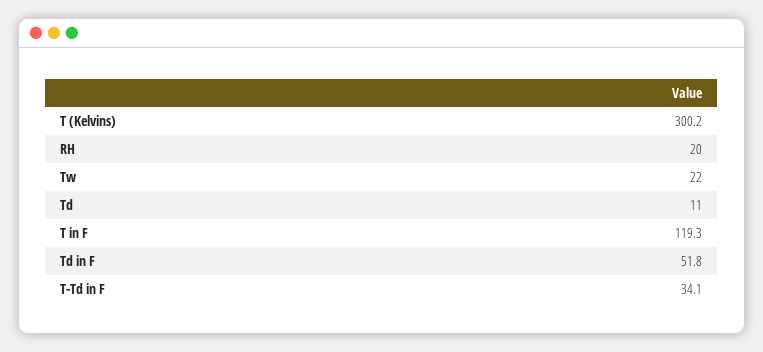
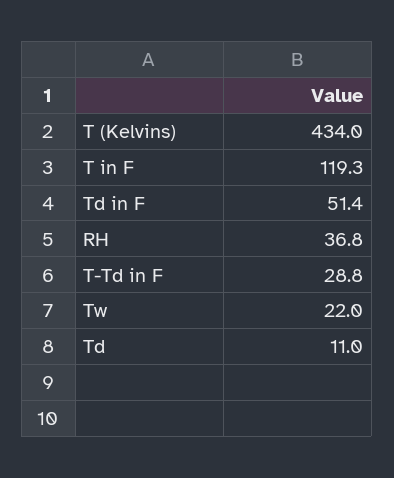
T (Kelvins): 300.2 -> 434
RH: 20 -> 36.8
Td in F: 51.8 -> 51.4
T-Td in F: 34.1 -> 28.8

